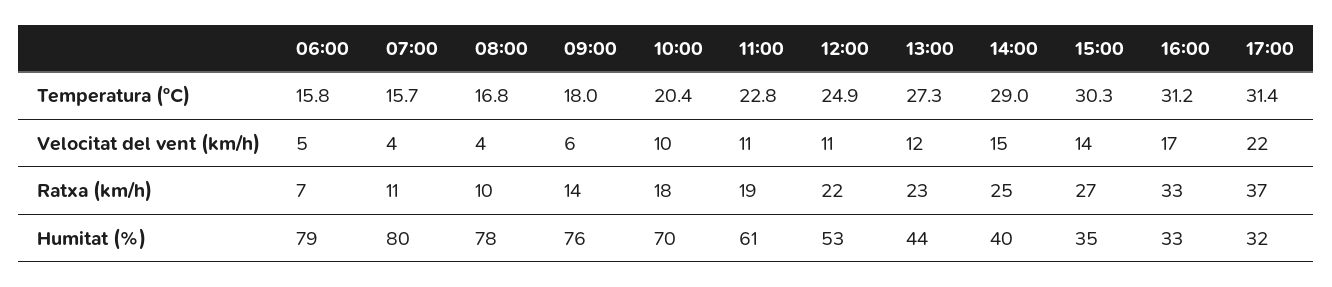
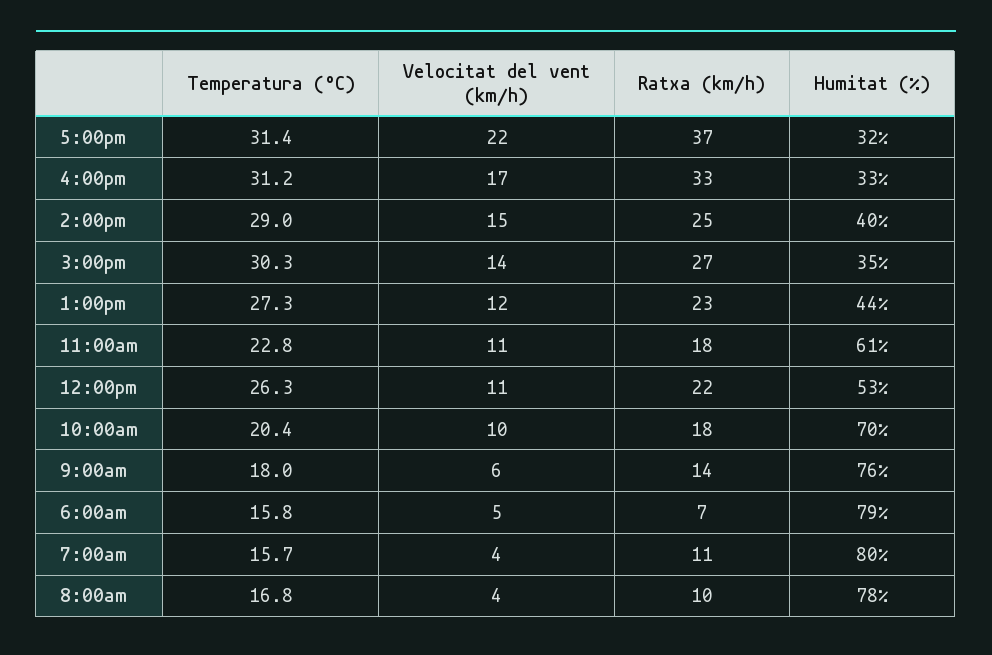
12:00, Temperatura (ºC): 24.9 -> 26.3
11:00, Ratxa (km/h): 19 -> 18

